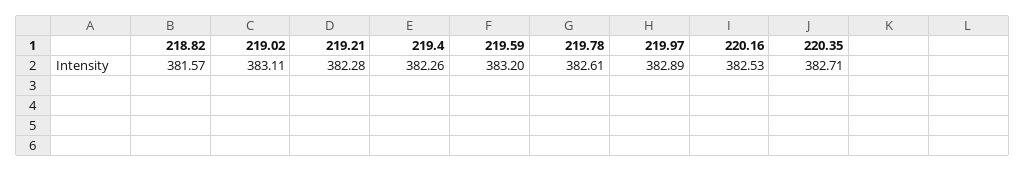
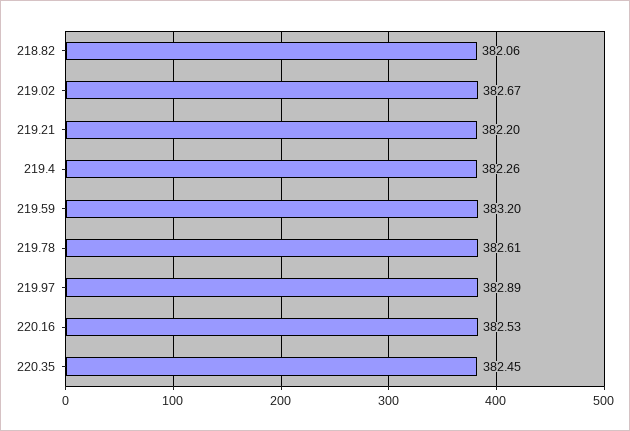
218.82: 381.57 -> 382.06
219.02: 383.11 -> 382.67
219.21: 382.28 -> 382.2
220.35: 382.71 -> 382.45

